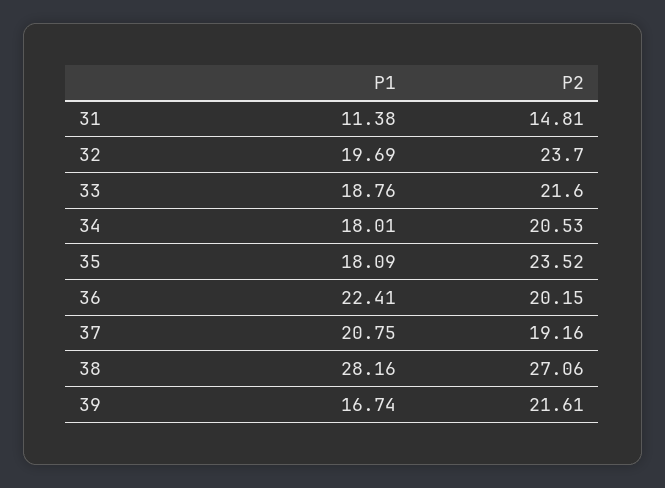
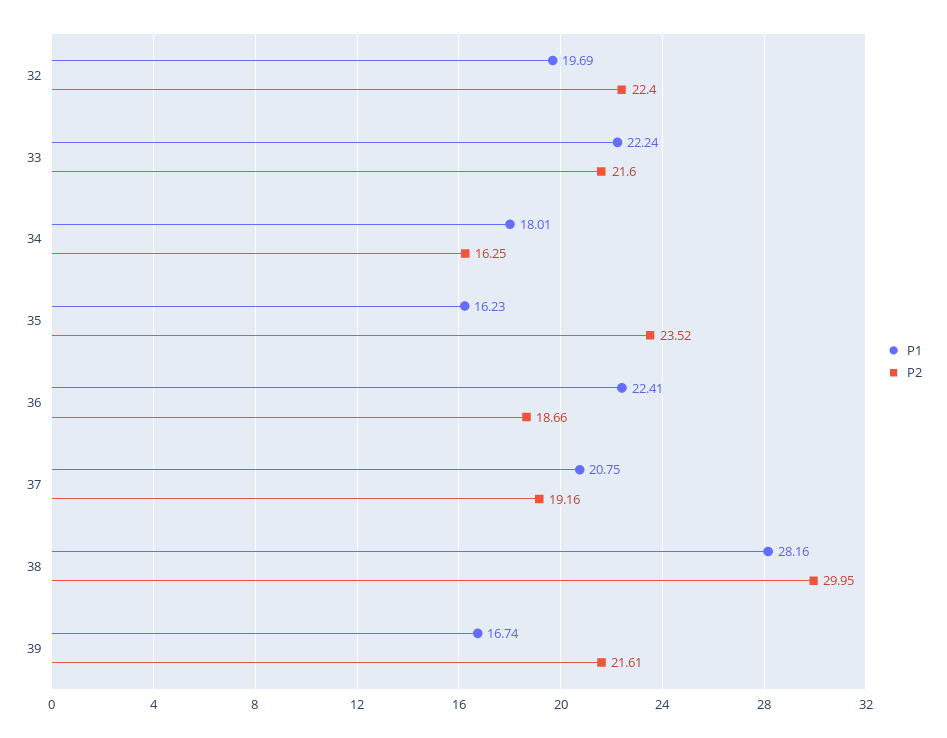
P1, 31: 11.38 -> none
P2, 31: 14.81 -> none
P2, 32: 23.7 -> 22.4
P1, 33: 18.76 -> 22.24
P2, 34: 20.53 -> 16.25
P1, 35: 18.09 -> 16.23
P2, 36: 20.15 -> 18.66
P2, 38: 27.06 -> 29.95

